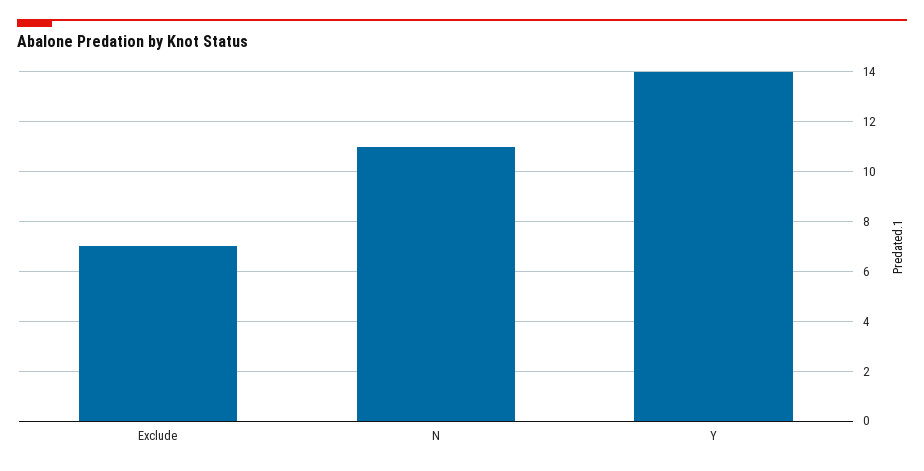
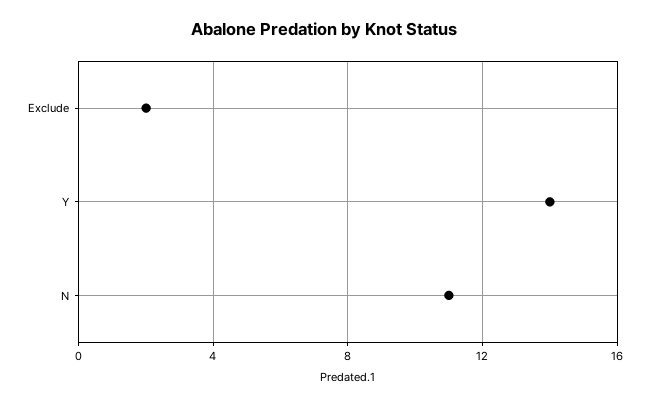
Exclude: 7 -> 2

